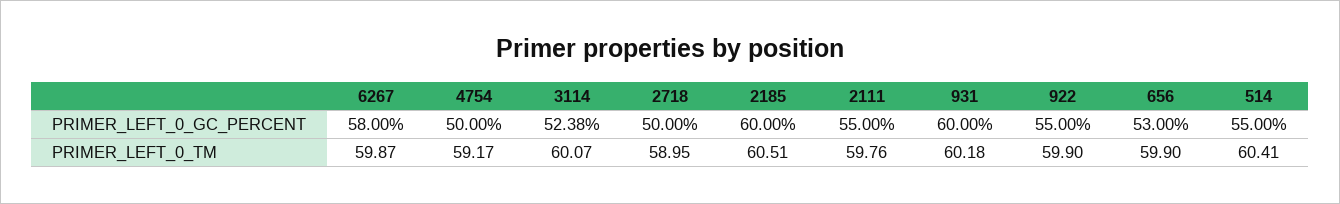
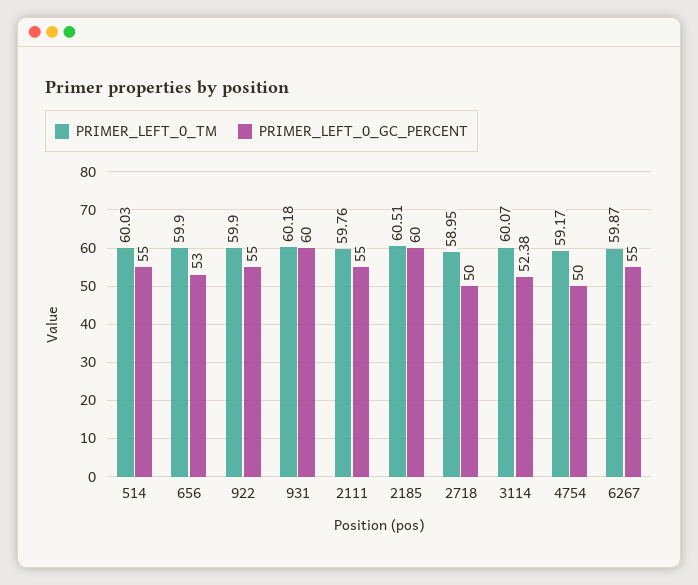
PRIMER_LEFT_0_GC_PERCENT, 6267: 58 -> 55
PRIMER_LEFT_0_TM, 514: 60.41 -> 60.03

